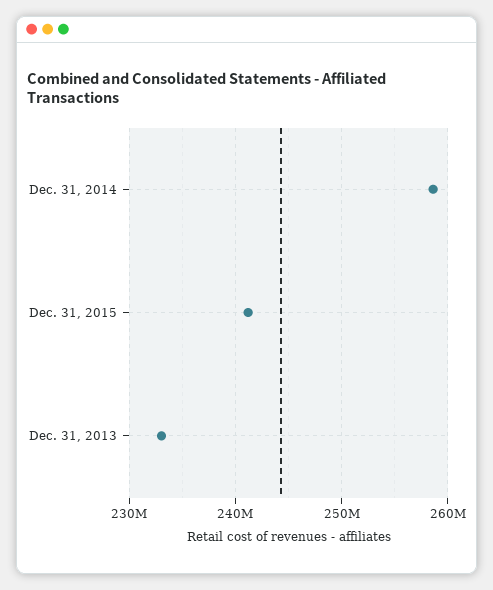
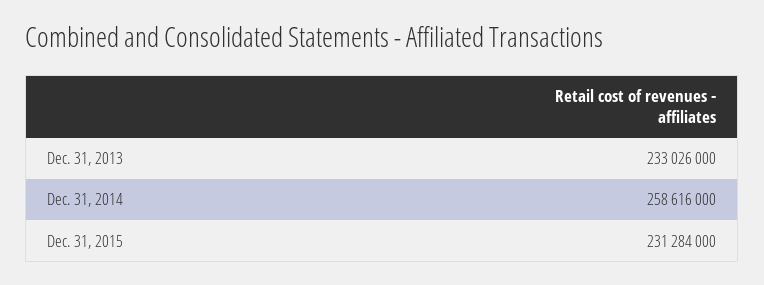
Dec. 31, 2015: 241000000 -> 231284000

